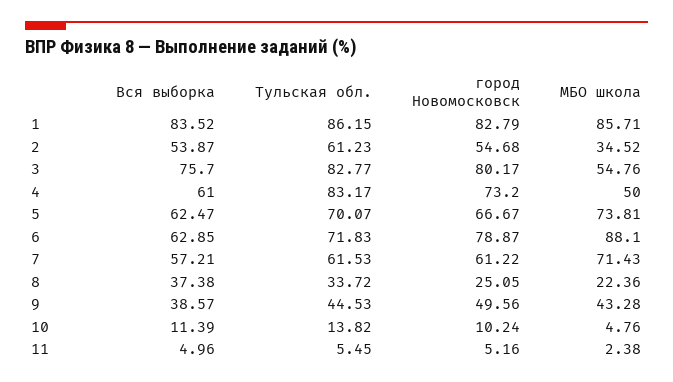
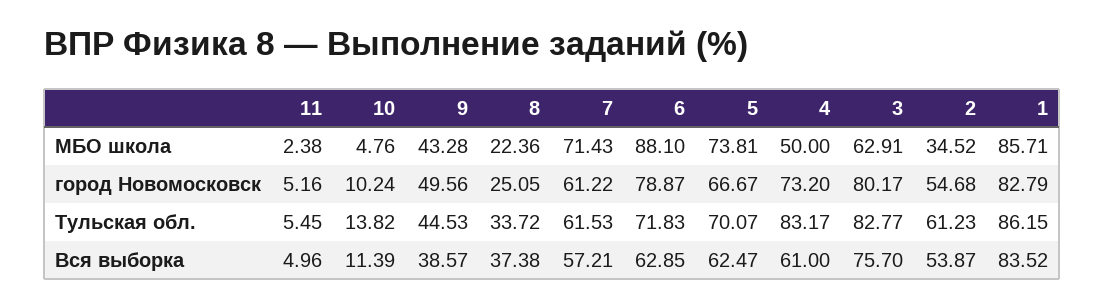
МБО школа, 3: 54.76 -> 62.91

